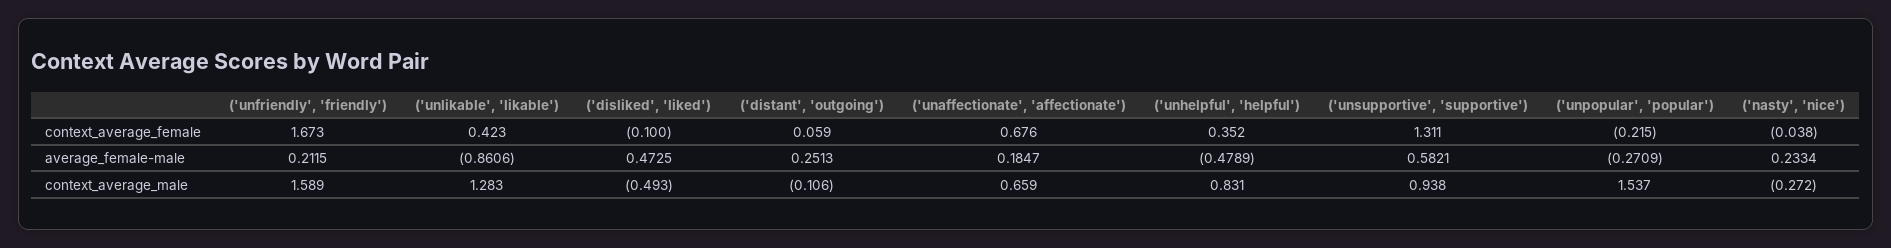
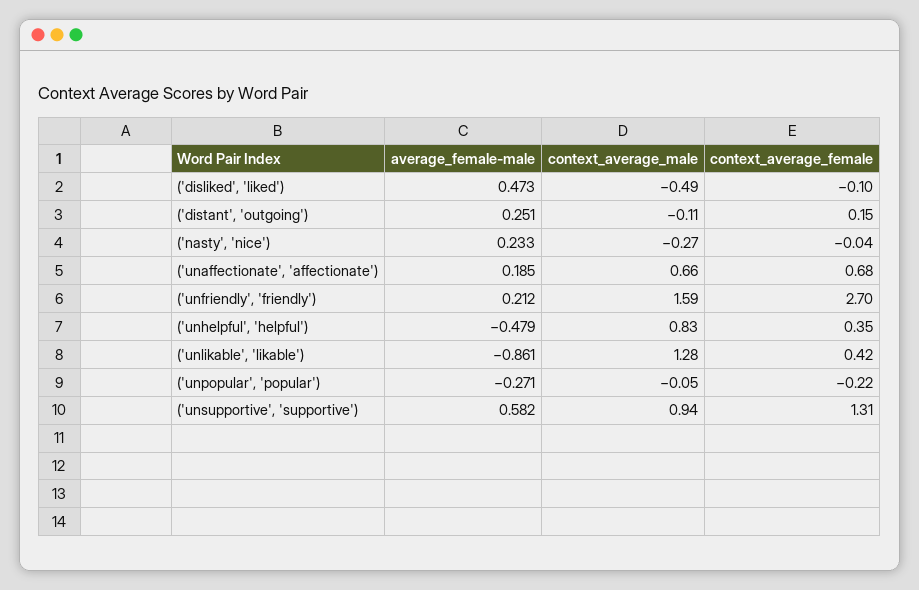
('unfriendly', 'friendly'), context_average_female: 1.673 -> 2.7
('distant', 'outgoing'), context_average_female: 0.059 -> 0.15
('unpopular', 'popular'), context_average_male: 1.537 -> -0.05

